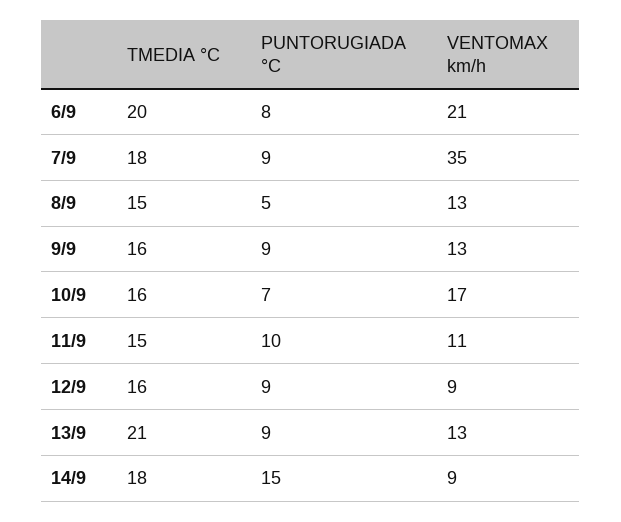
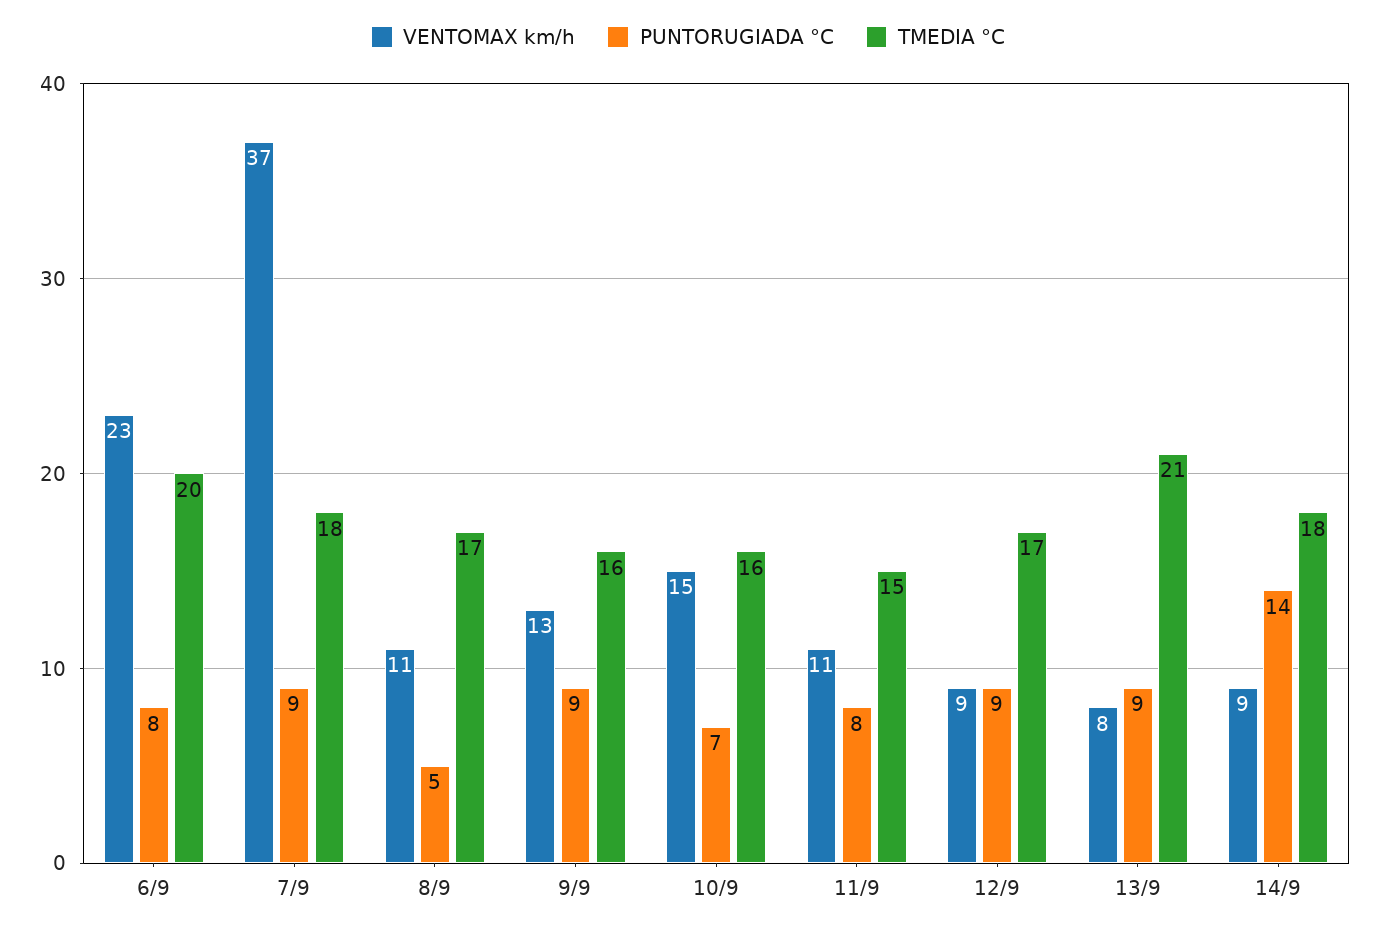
VENTOMAX km/h, 6/9: 21 -> 23
VENTOMAX km/h, 7/9: 35 -> 37
TMEDIA °C, 8/9: 15 -> 17
VENTOMAX km/h, 8/9: 13 -> 11
VENTOMAX km/h, 10/9: 17 -> 15
PUNTORUGIADA °C, 11/9: 10 -> 8
TMEDIA °C, 12/9: 16 -> 17
VENTOMAX km/h, 13/9: 13 -> 8
PUNTORUGIADA °C, 14/9: 15 -> 14

